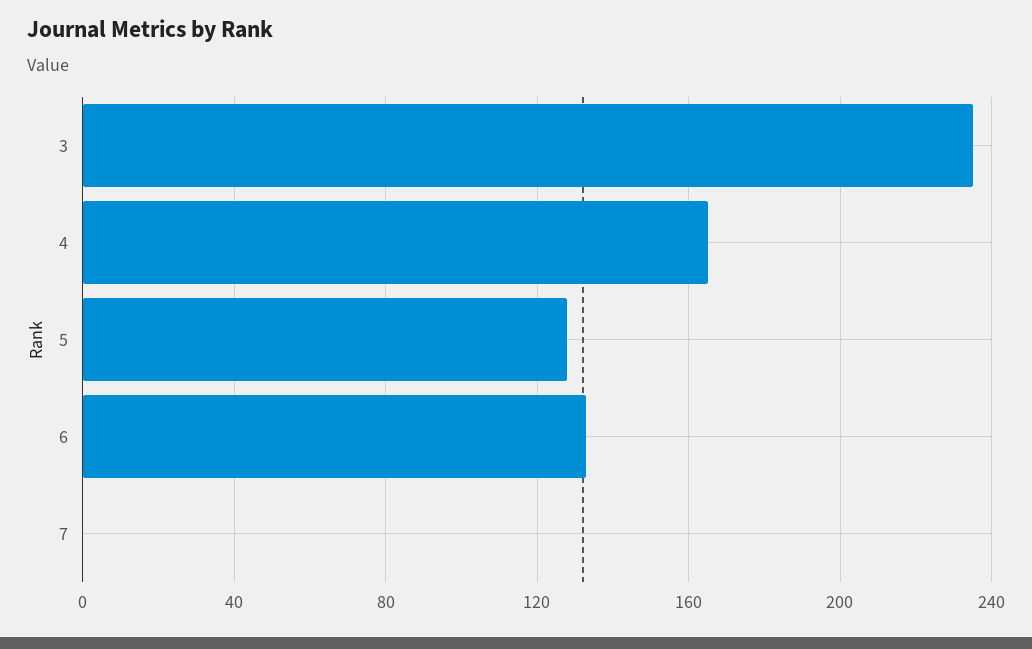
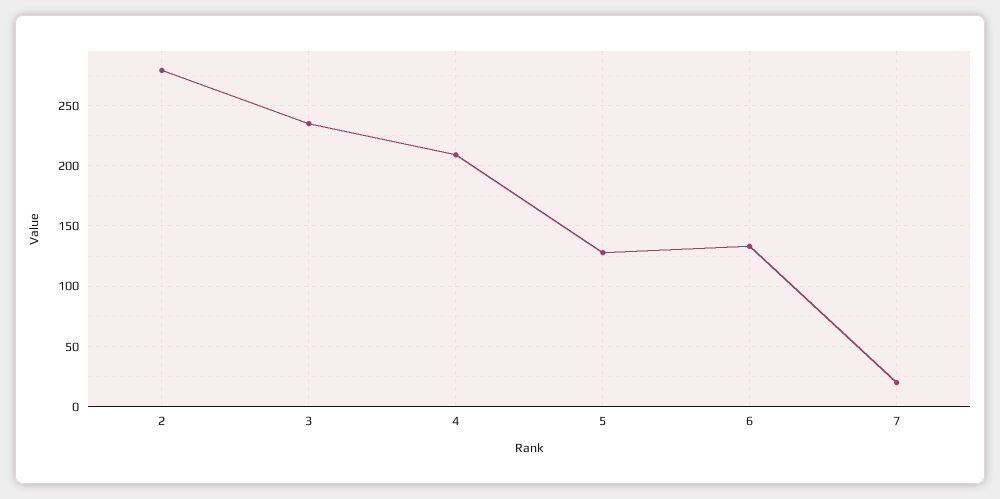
4: 165 -> 210
7: 0 -> 20
2: none -> 280

